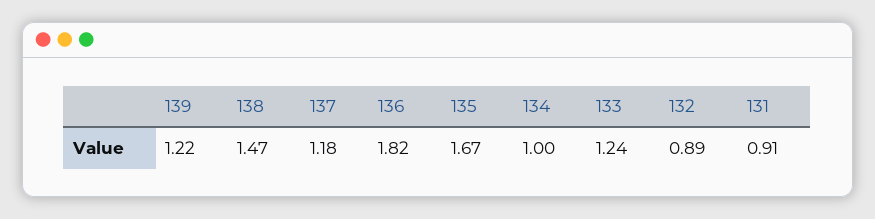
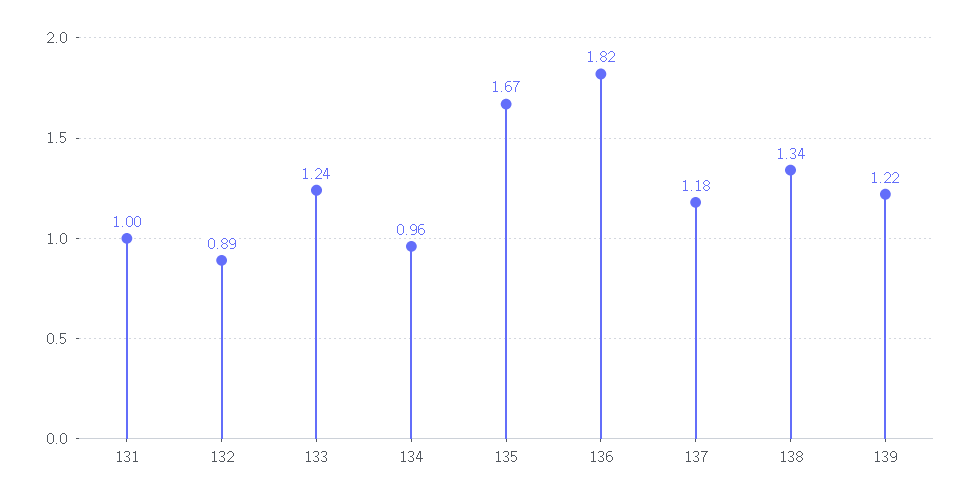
138: 1.47 -> 1.34
134: 1 -> 0.96
131: 0.91 -> 1

